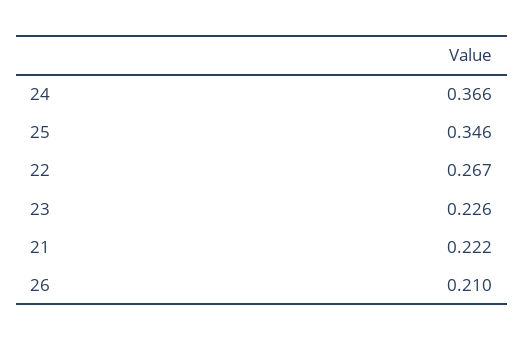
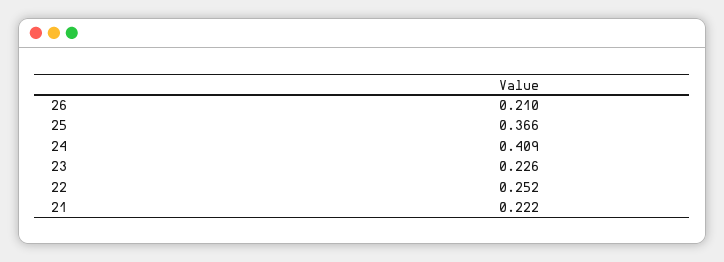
24: 0.366 -> 0.409
25: 0.346 -> 0.366
22: 0.267 -> 0.252

